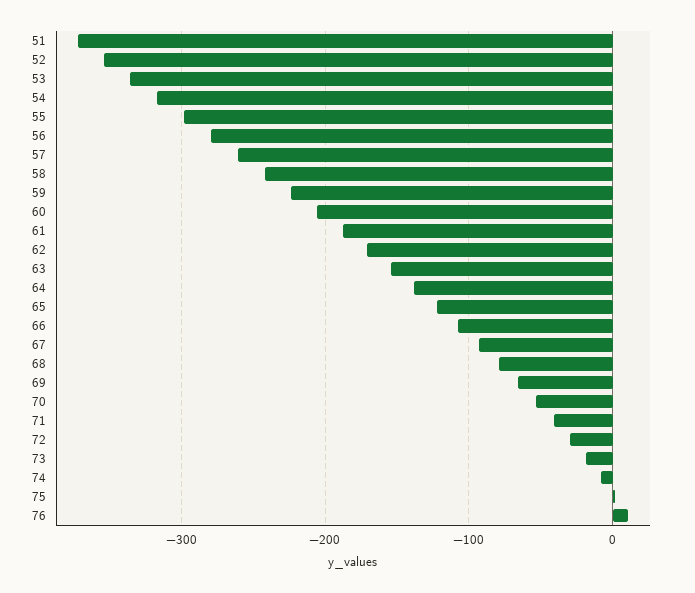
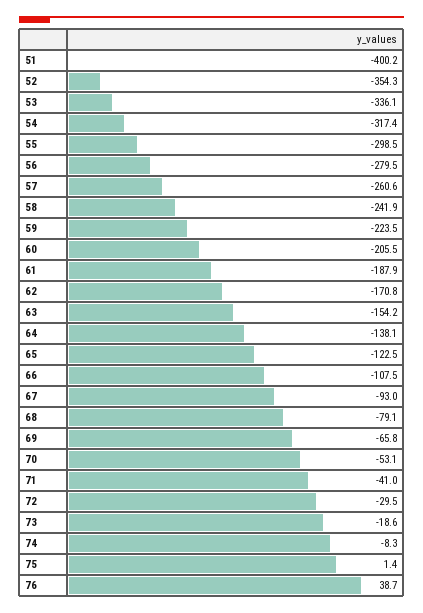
51: -370 -> -400.2
76: 10 -> 38.7

